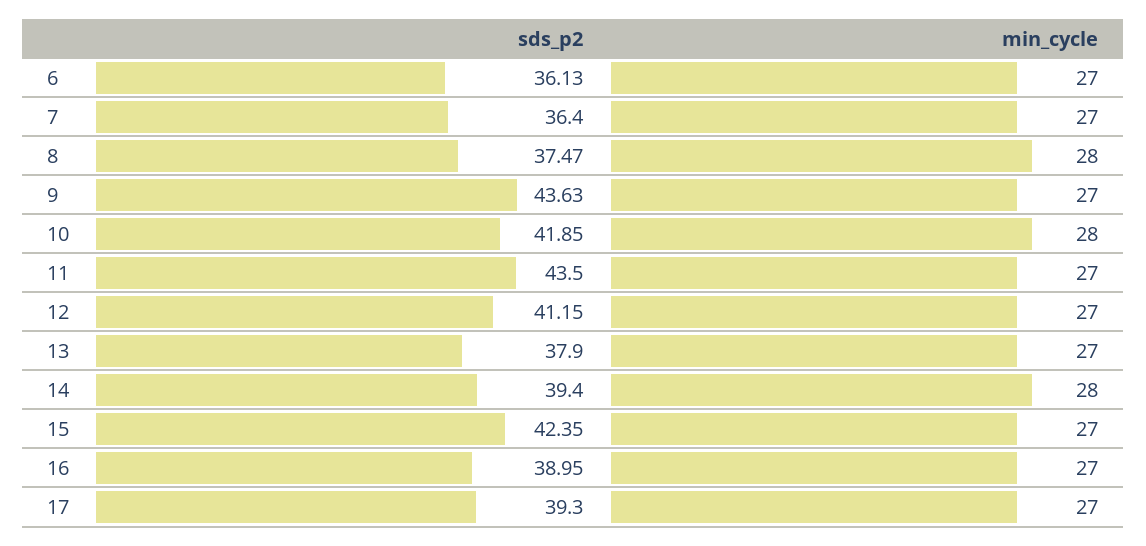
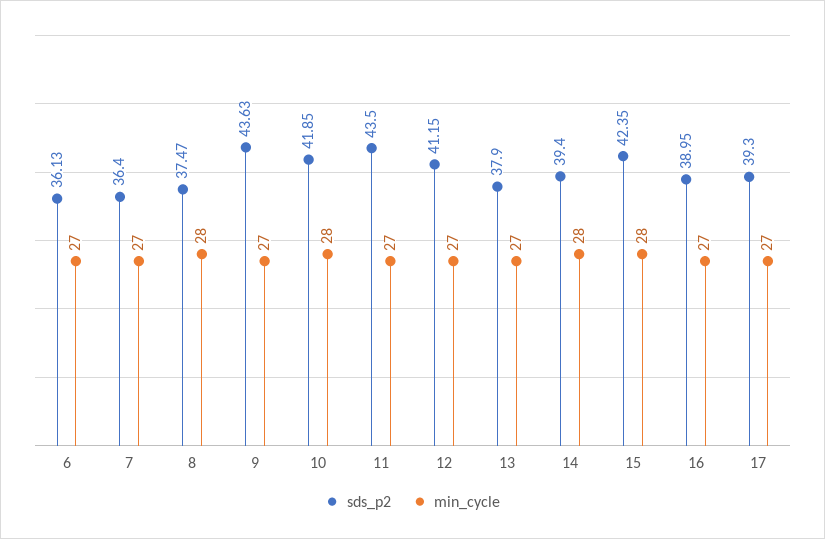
min_cycle, 15: 27 -> 28

